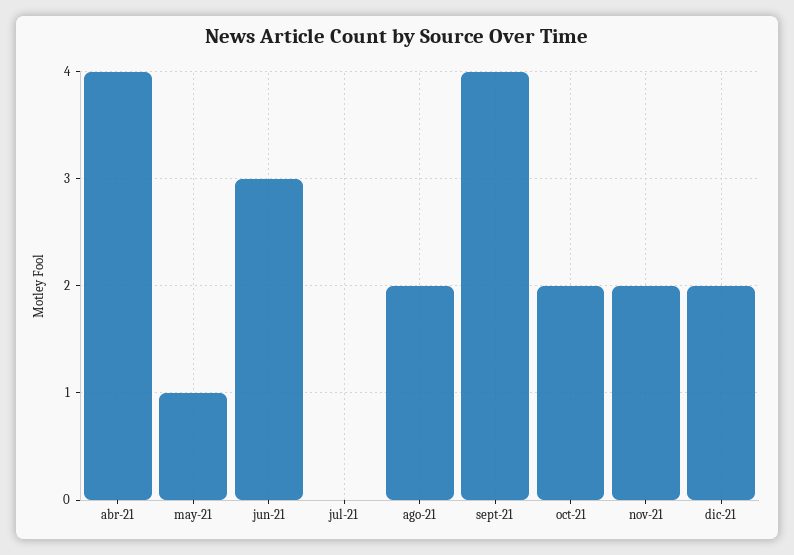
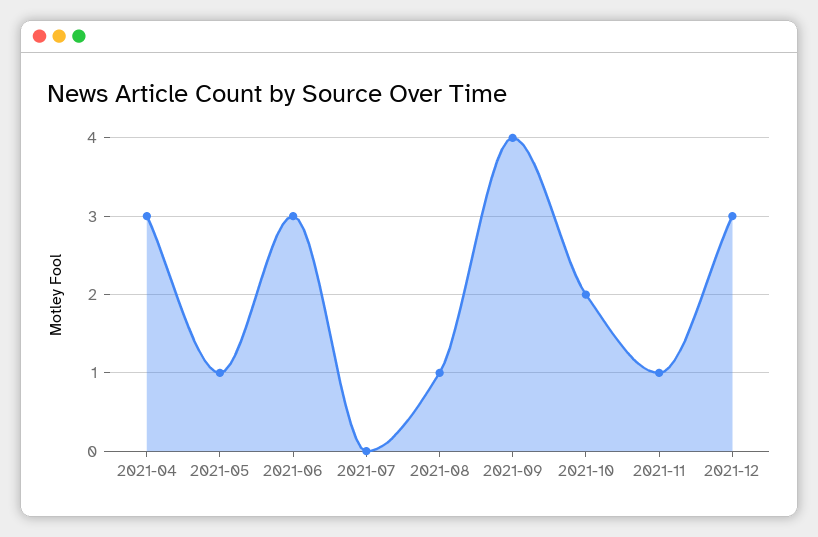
abr-21: 4 -> 3
ago-21: 2 -> 1
nov-21: 2 -> 1
dic-21: 2 -> 3

